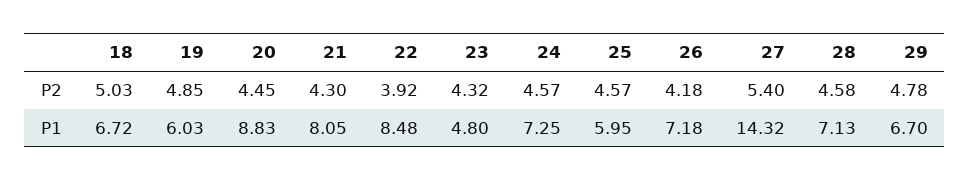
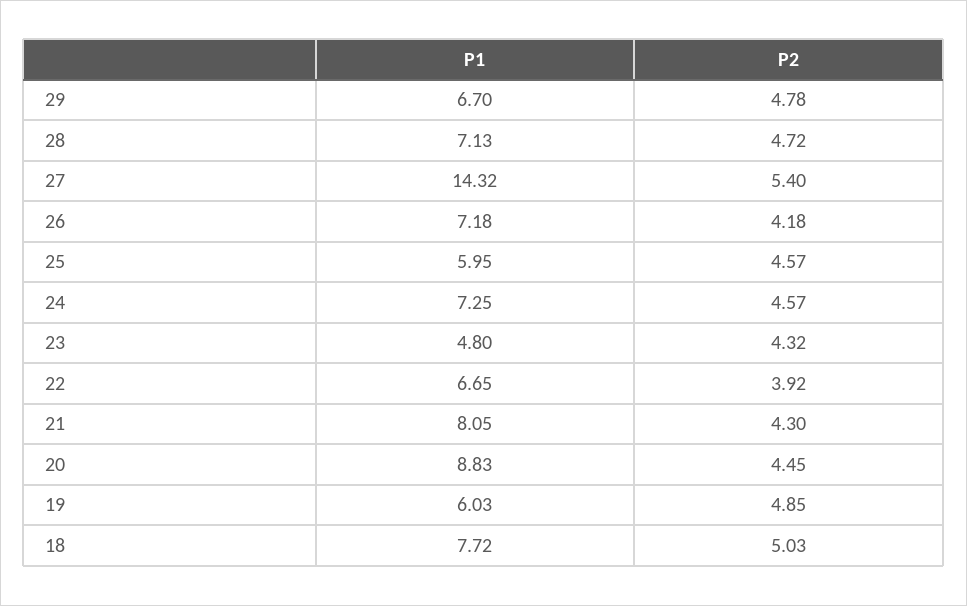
28, P2: 4.58 -> 4.72
18, P1: 6.72 -> 7.72
22, P1: 8.48 -> 6.65

